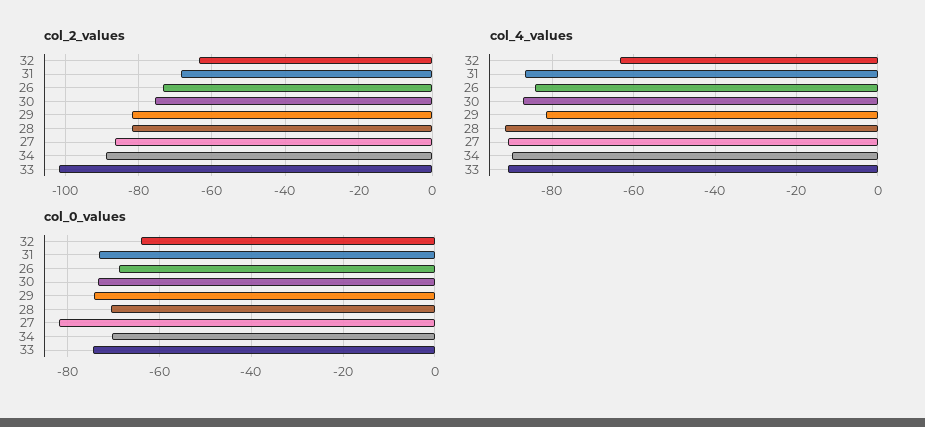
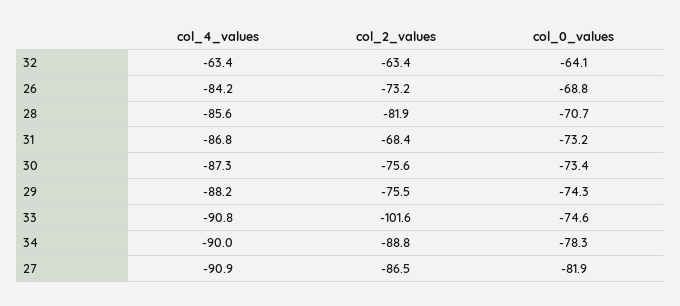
col_2_values, 29: -82 -> -75.5
col_4_values, 29: -82 -> -88.2
col_4_values, 28: -92 -> -85.6
col_0_values, 34: -70 -> -78.3

